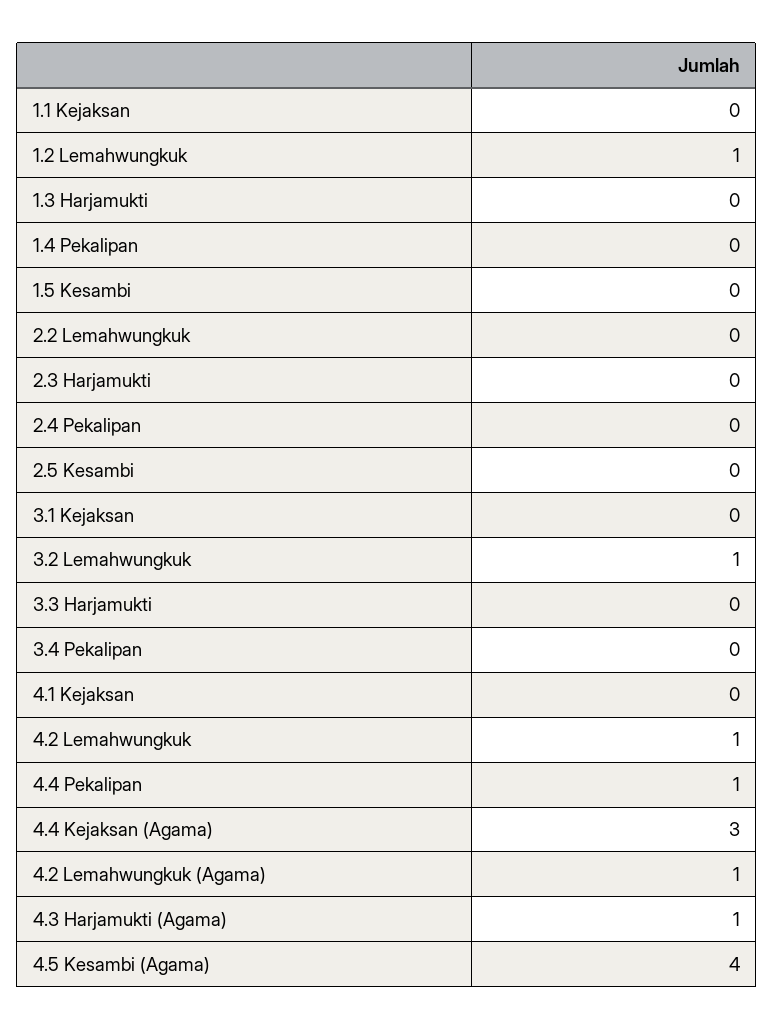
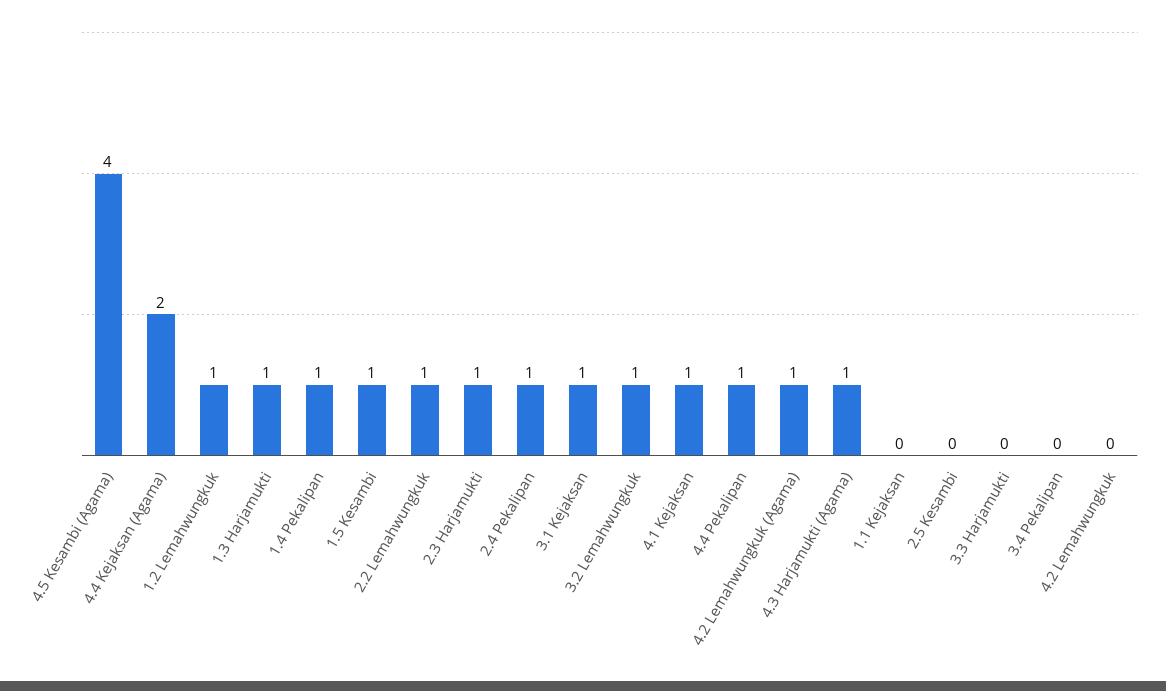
1.3 Harjamukti: 0 -> 1
1.4 Pekalipan: 0 -> 1
1.5 Kesambi: 0 -> 1
2.2 Lemahwungkuk: 0 -> 1
2.3 Harjamukti: 0 -> 1
2.4 Pekalipan: 0 -> 1
3.1 Kejaksan: 0 -> 1
4.1 Kejaksan: 0 -> 1
4.2 Lemahwungkuk: 1 -> 0
4.4 Kejaksan (Agama): 3 -> 2

